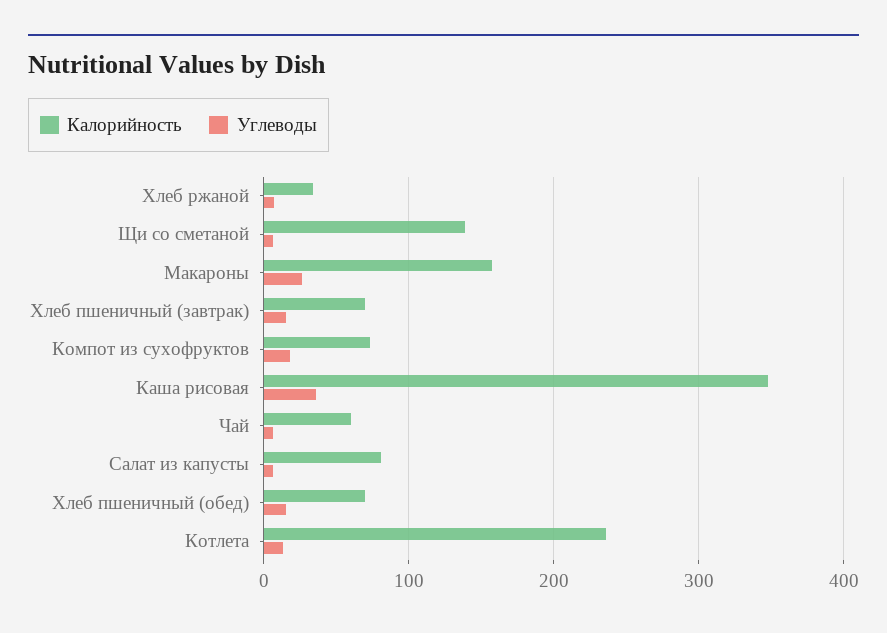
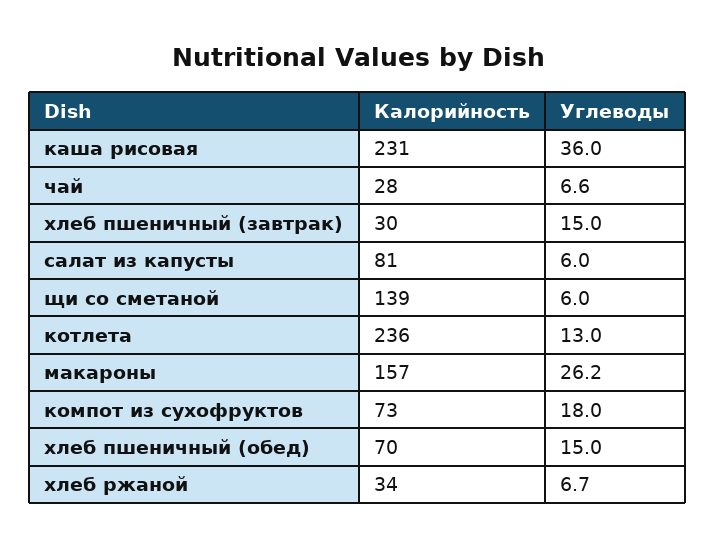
Калорийность, Хлеб пшеничный (завтрак): 70 -> 30
Калорийность, Каша рисовая: 350 -> 231
Калорийность, Чай: 60 -> 28

